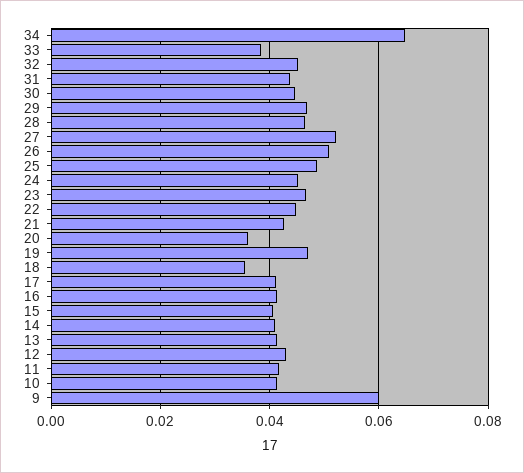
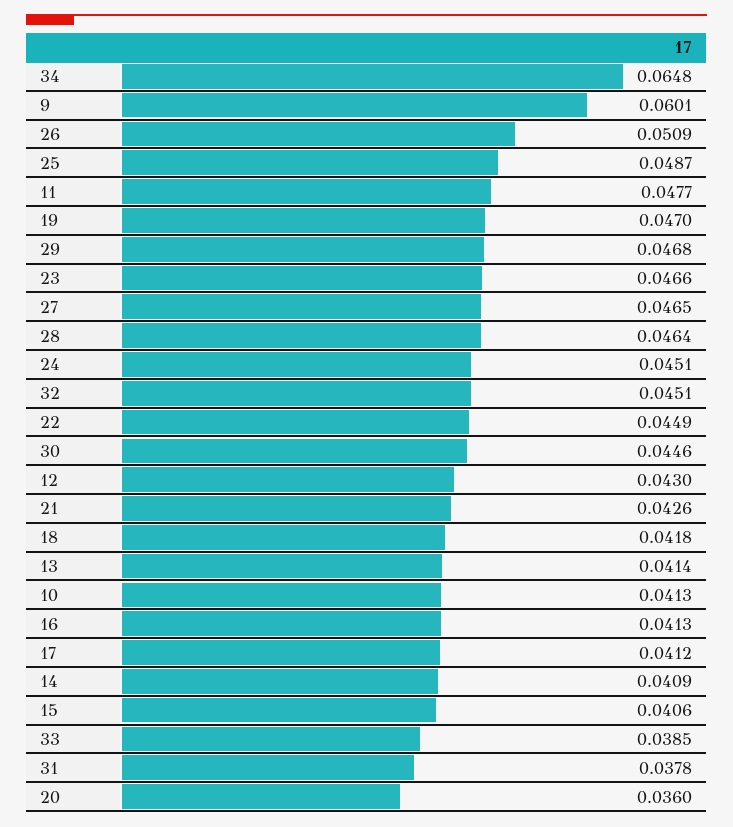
31: 0.044 -> 0.0378
27: 0.052 -> 0.0465
18: 0.036 -> 0.0418
11: 0.042 -> 0.0477

